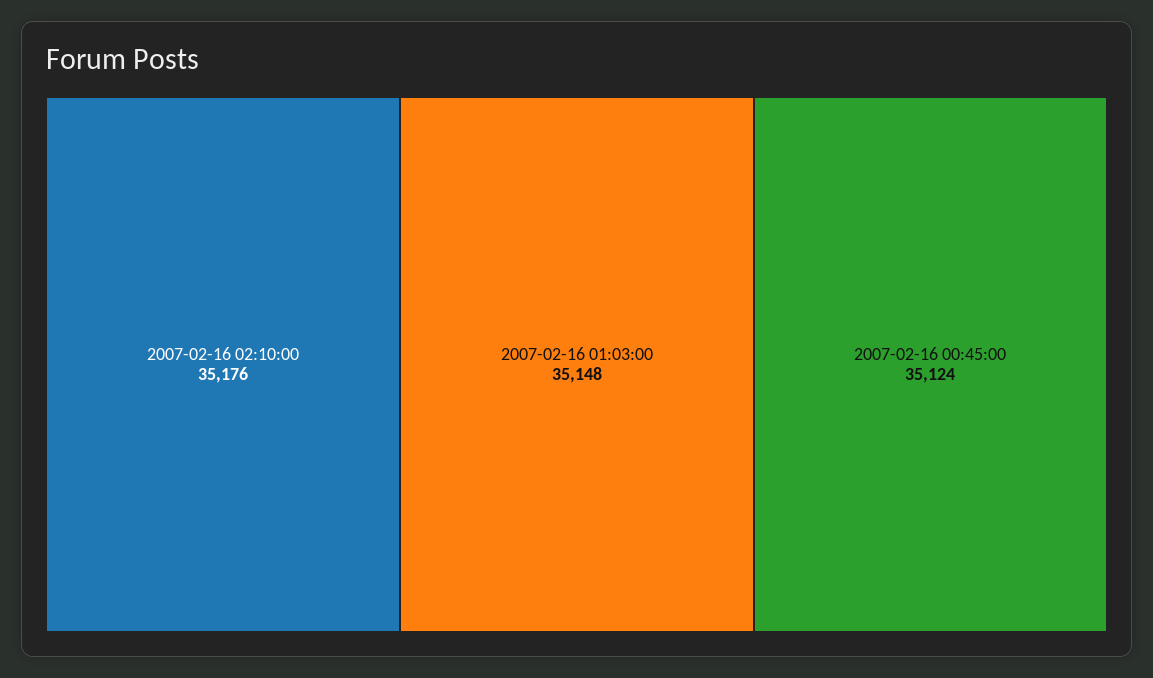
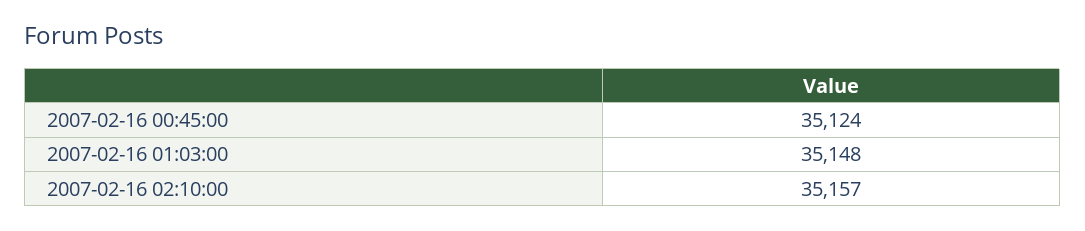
2007-02-16 02:10:00: 35176 -> 35157

